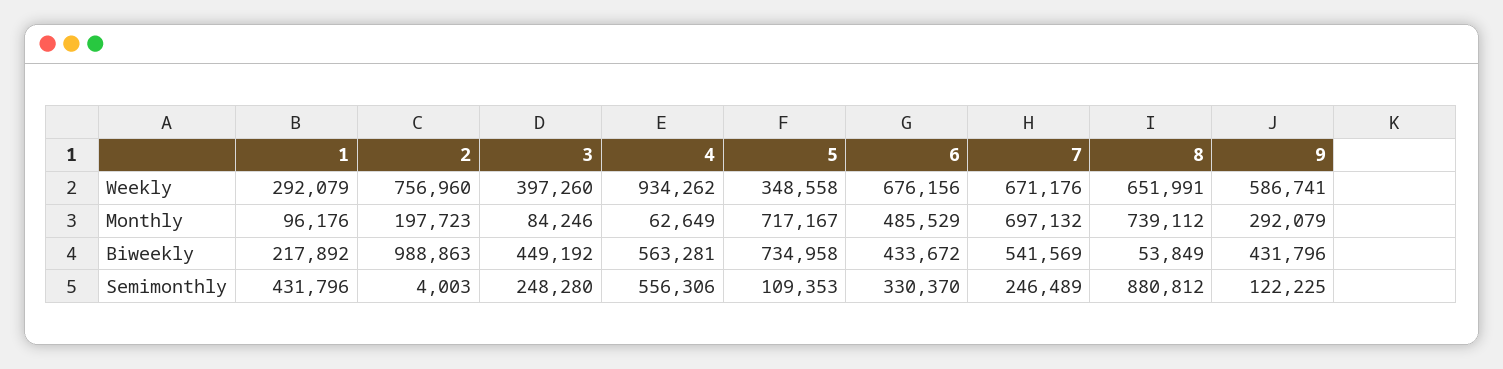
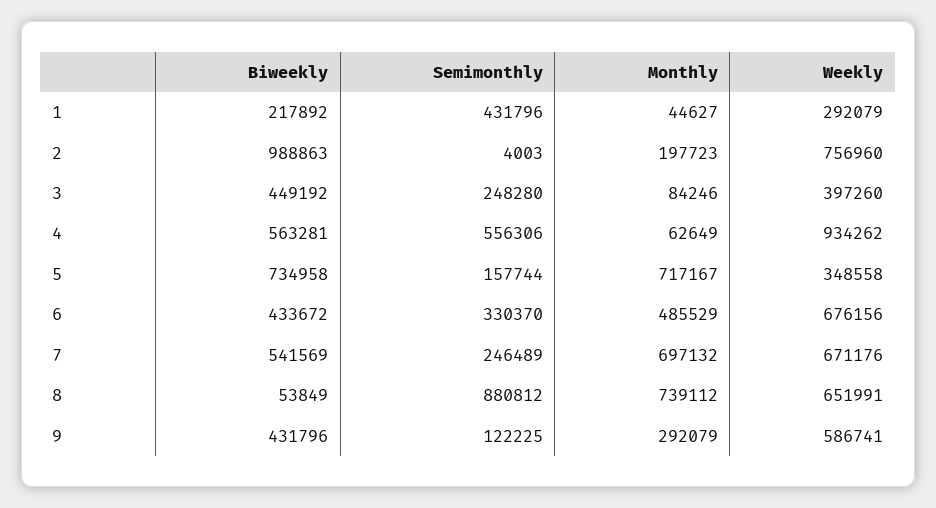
1, Monthly: 96176 -> 44627
5, Semimonthly: 109353 -> 157744

